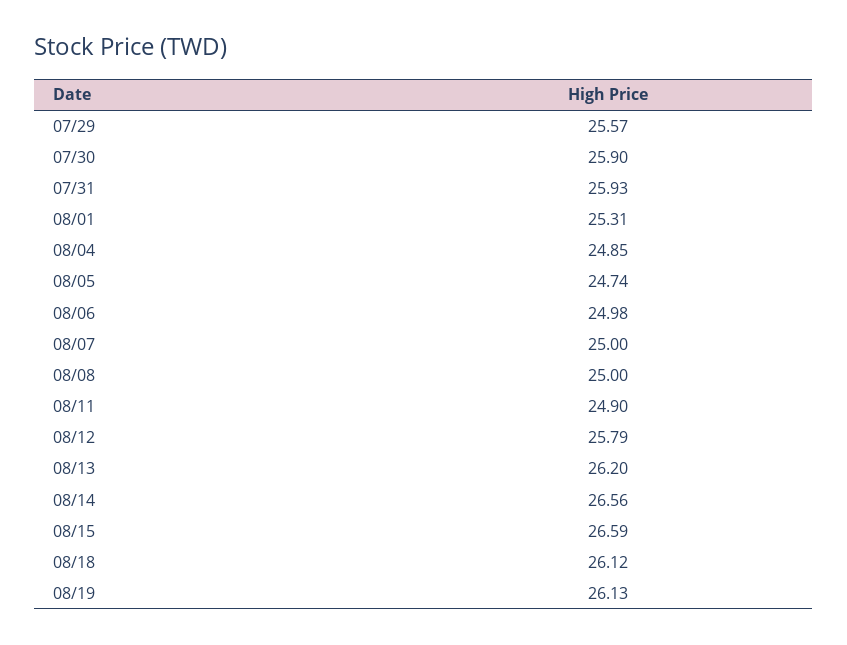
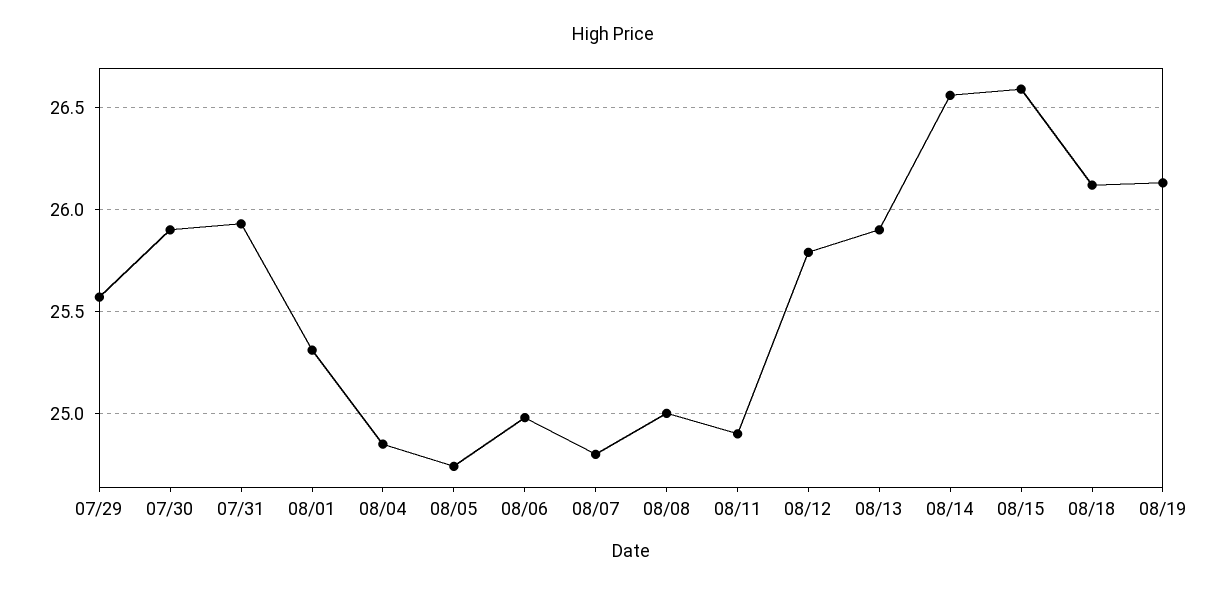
08/07: 25 -> 24.8
08/13: 26.2 -> 25.9

